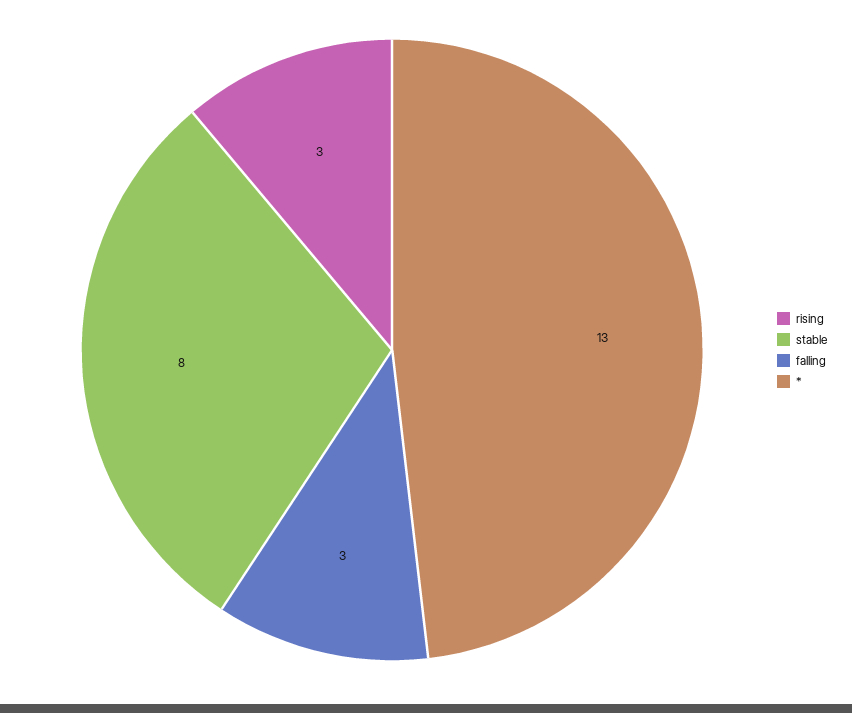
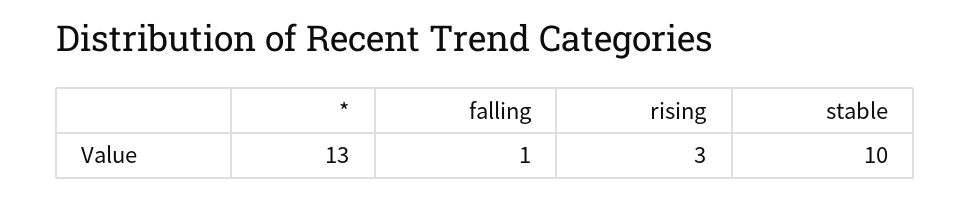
stable: 8 -> 10
falling: 3 -> 1

